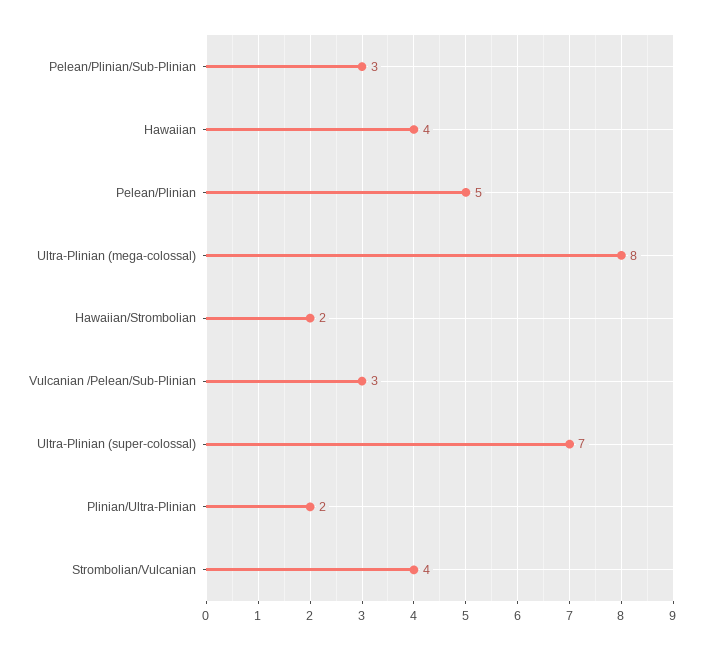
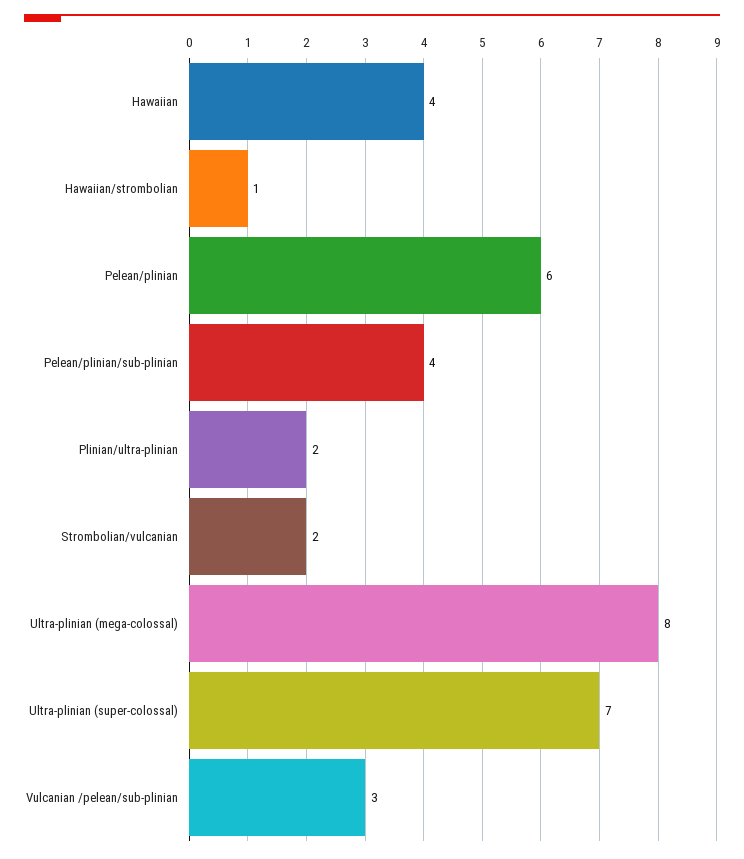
Pelean/Plinian/Sub-Plinian: 3 -> 4
Pelean/Plinian: 5 -> 6
Hawaiian/Strombolian: 2 -> 1
Strombolian/Vulcanian: 4 -> 2

